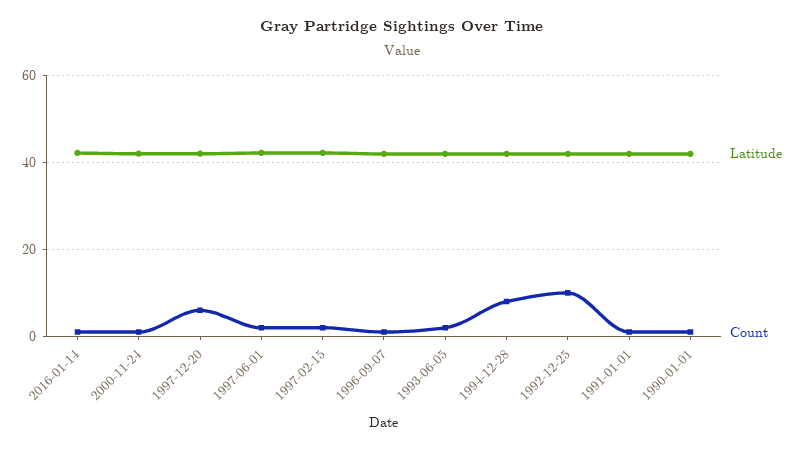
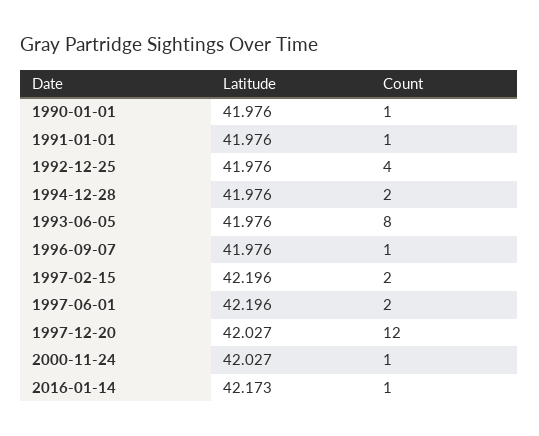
Count, 1997-12-20: 6 -> 12
Count, 1993-06-05: 2 -> 8
Count, 1994-12-28: 8 -> 2
Count, 1992-12-25: 10 -> 4

